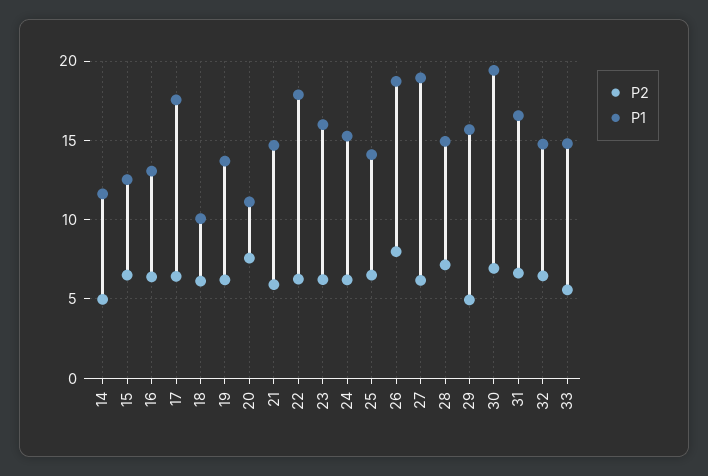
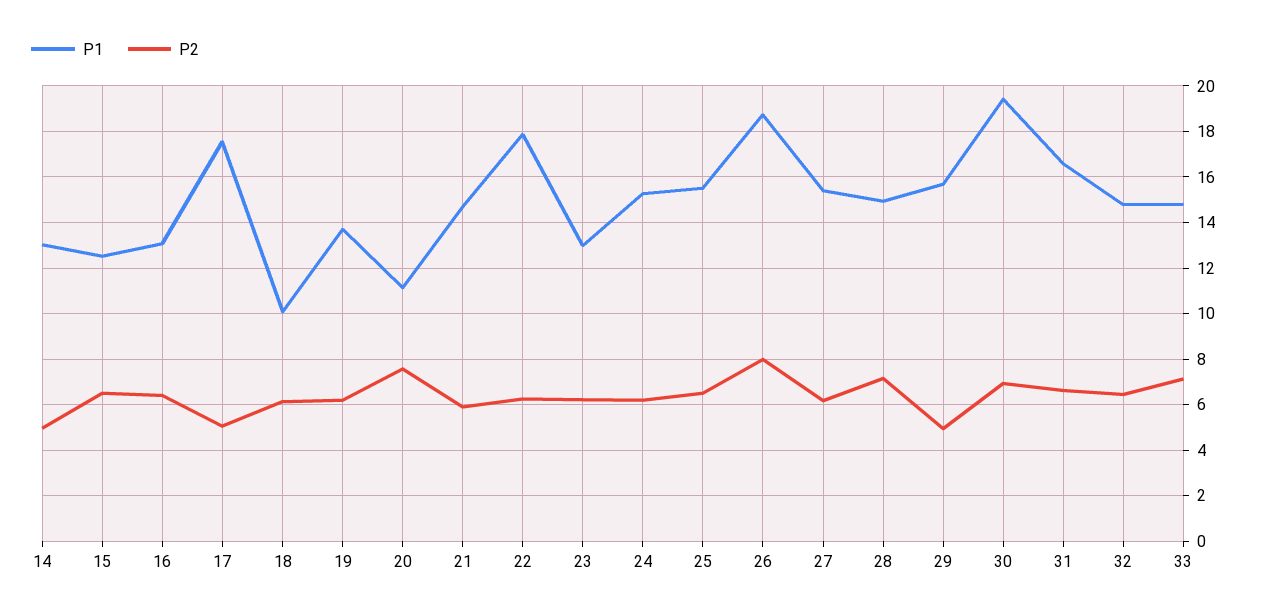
P1, 14: 11.5 -> 13
P2, 17: 6.5 -> 5
P1, 23: 16 -> 13
P1, 25: 14 -> 15.5
P1, 27: 19 -> 15.5
P2, 33: 5.5 -> 7

